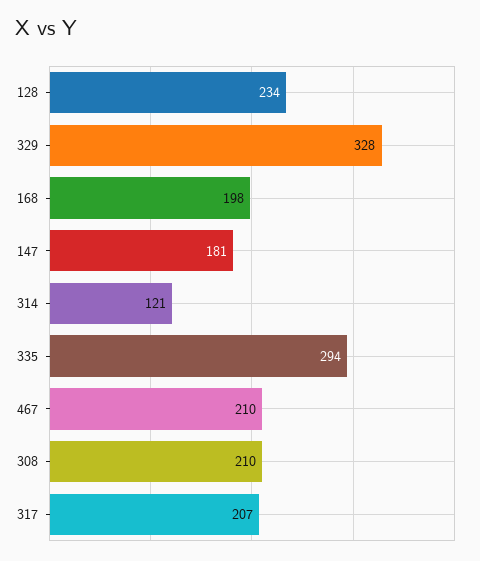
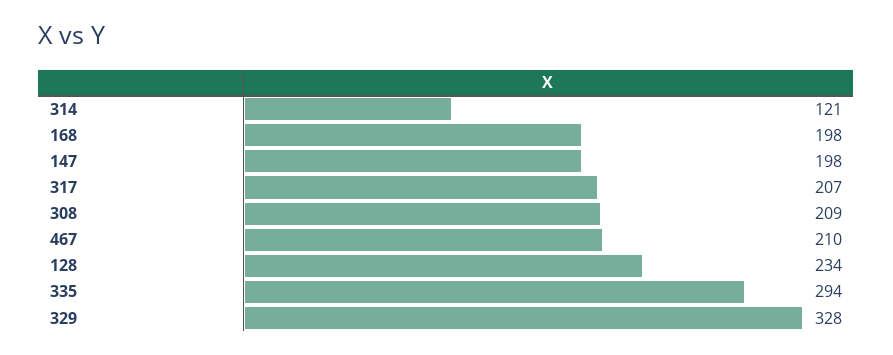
147: 181 -> 198
308: 210 -> 209

